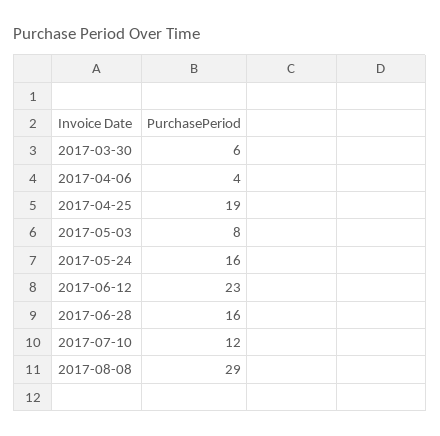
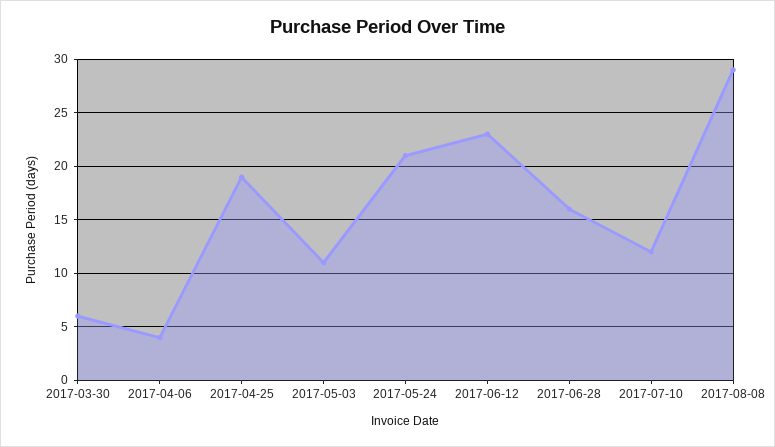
2017-05-03: 8 -> 11
2017-05-24: 16 -> 21

